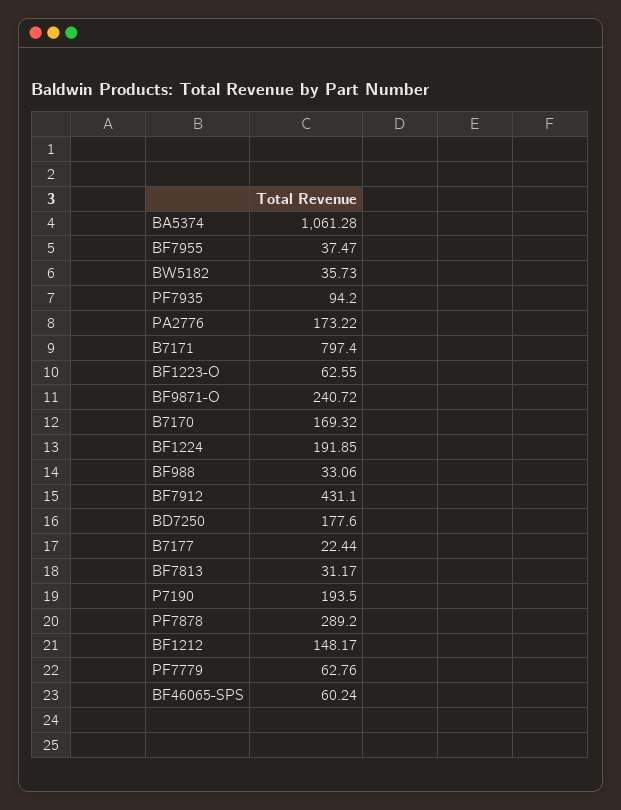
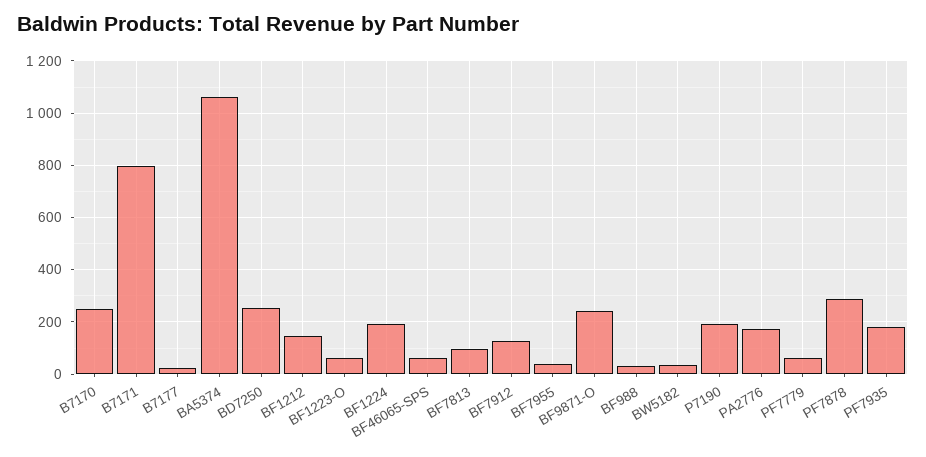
PF7935: 94.2 -> 175
B7170: 169.32 -> 250
BF7912: 431.1 -> 125
BD7250: 177.6 -> 250
BF7813: 31.17 -> 100

